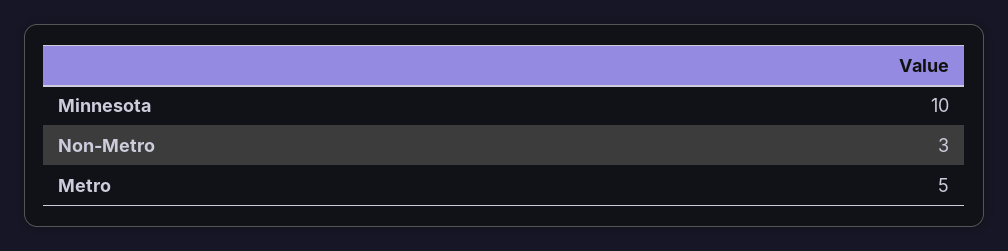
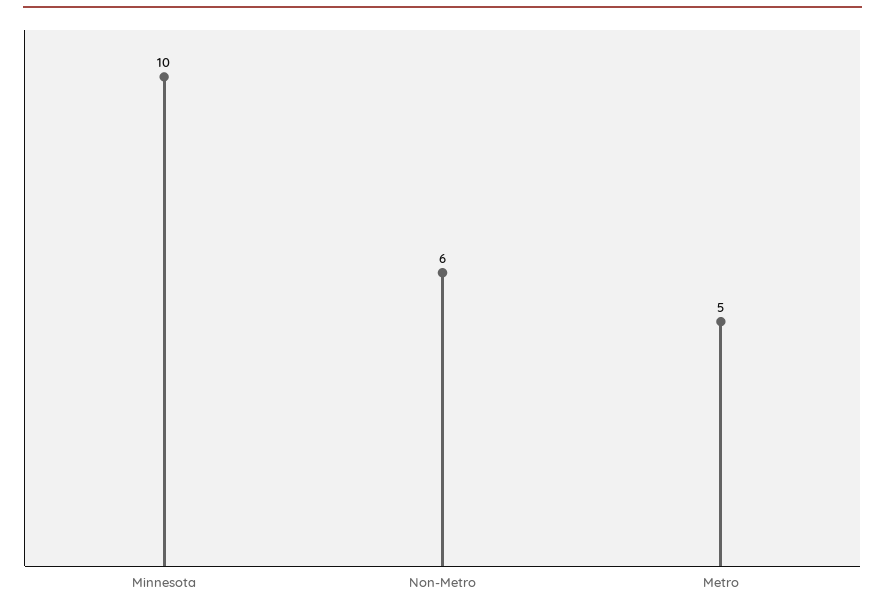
Non-Metro: 3 -> 6

